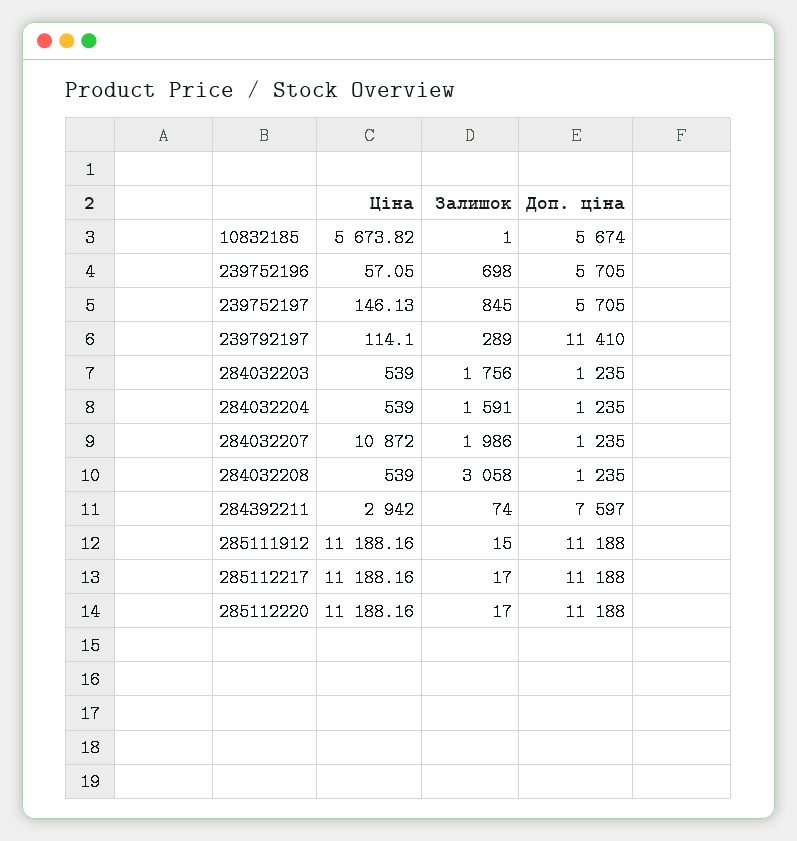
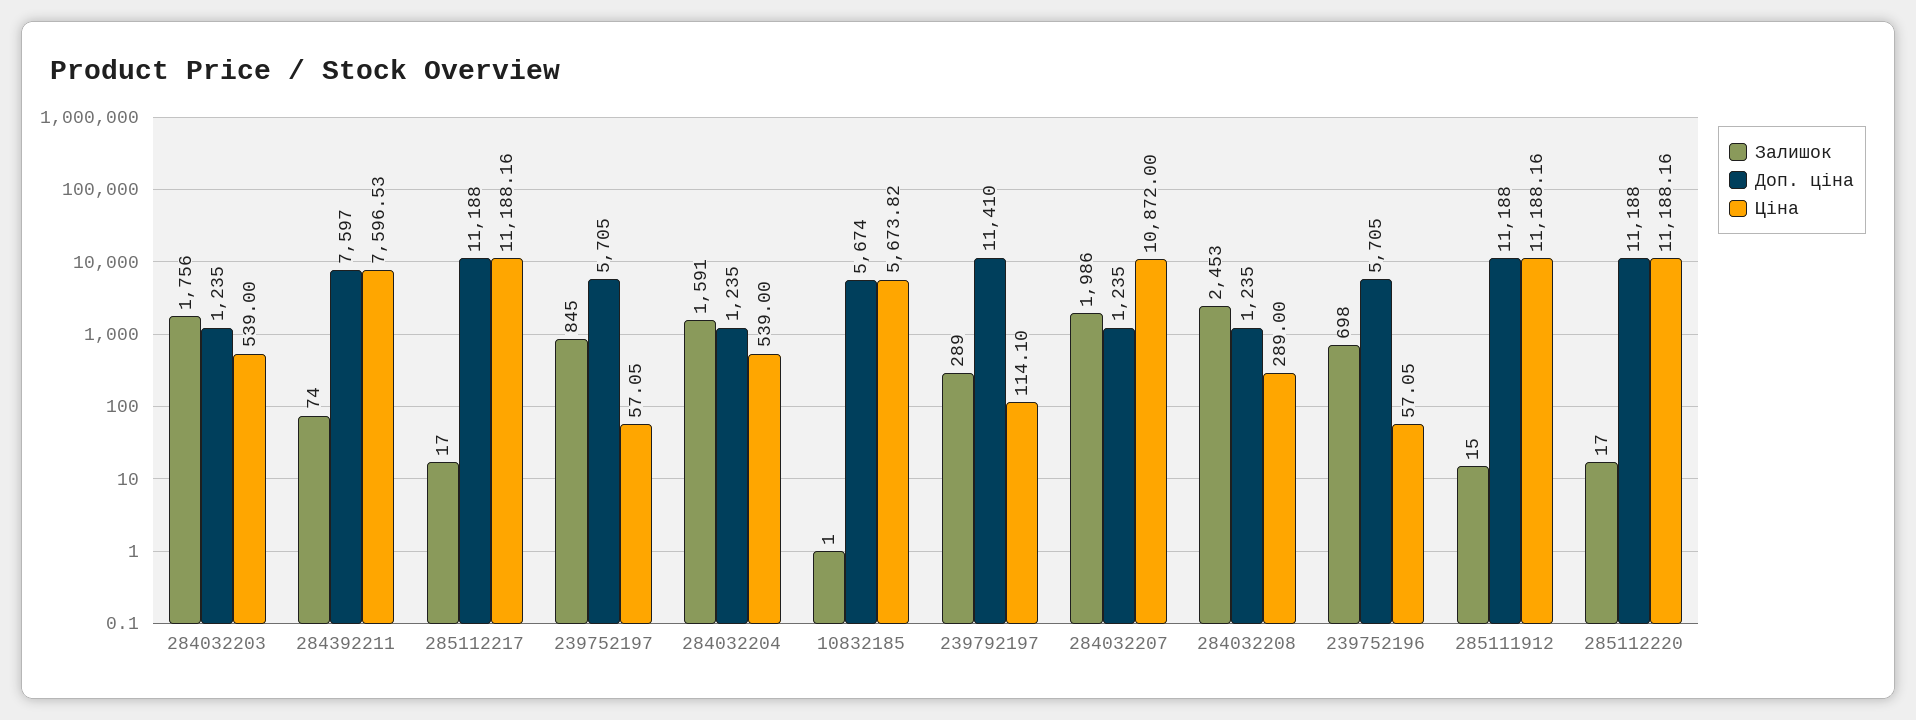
Ціна, 239752197: 146.13 -> 57.05
Ціна, 284032208: 539 -> 289
Залишок, 284032208: 3058 -> 2453
Ціна, 284392211: 2942 -> 7596.53

